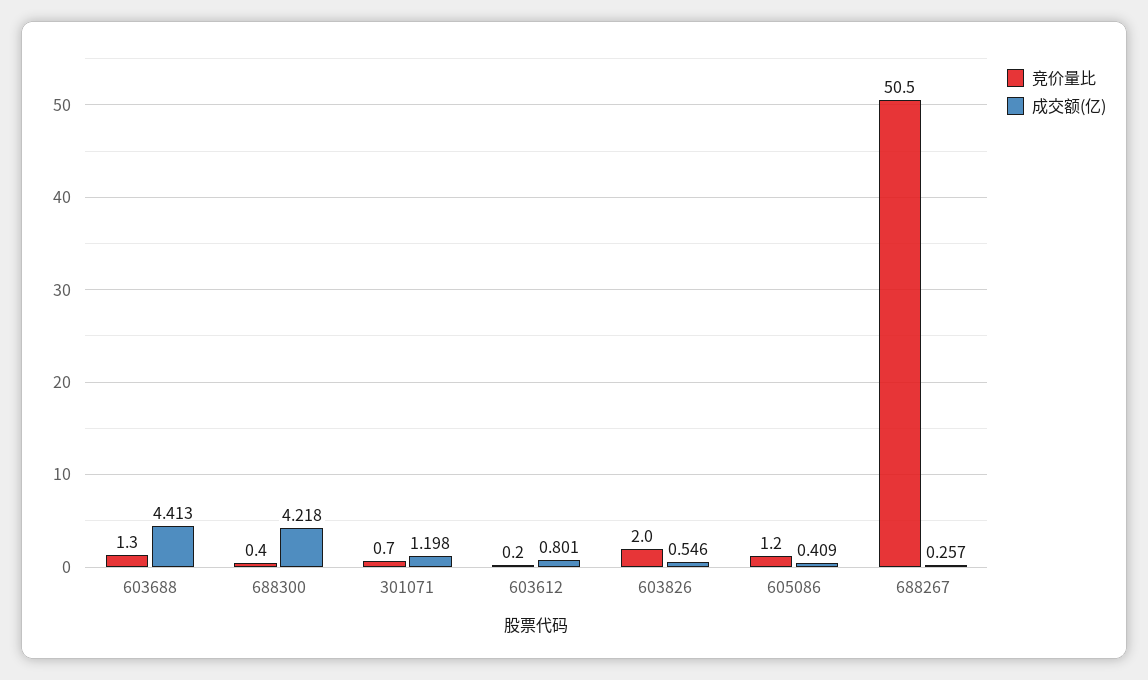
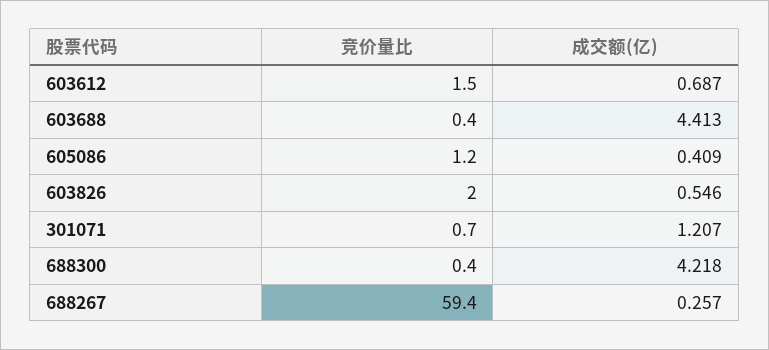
竞价量比, 603688: 1.3 -> 0.4
成交额(亿), 301071: 1.198 -> 1.207
竞价量比, 603612: 0.2 -> 1.5
成交额(亿), 603612: 0.801 -> 0.687
竞价量比, 688267: 50.5 -> 59.4

